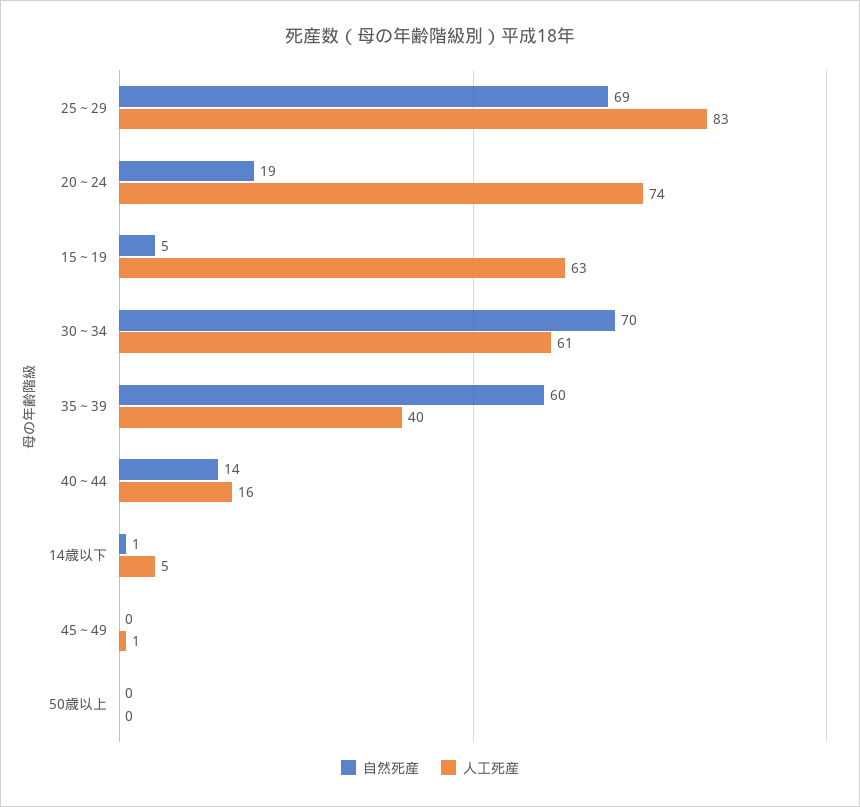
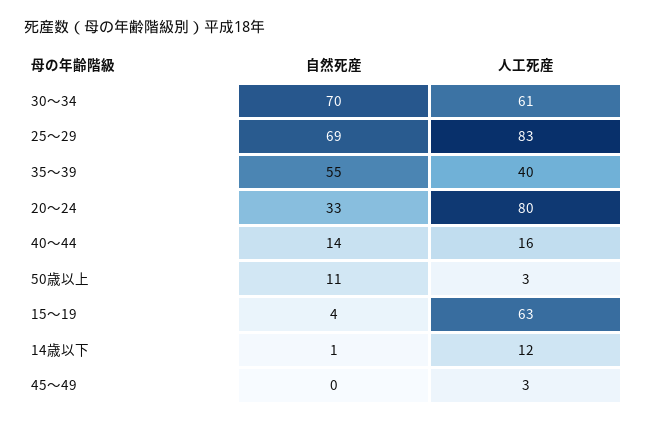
自然死産, 20～24: 19 -> 33
人工死産, 20～24: 74 -> 80
自然死産, 15～19: 5 -> 4
自然死産, 35～39: 60 -> 55
人工死産, 14歳以下: 5 -> 12
人工死産, 45～49: 1 -> 3
自然死産, 50歳以上: 0 -> 11
人工死産, 50歳以上: 0 -> 3

